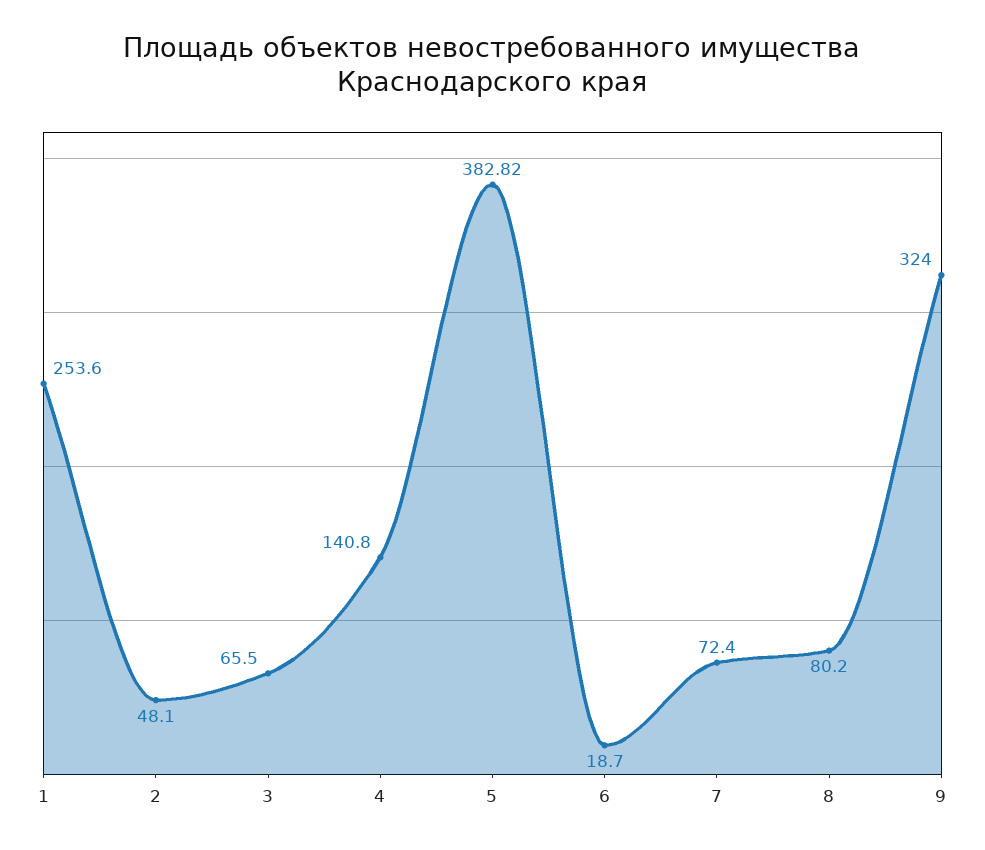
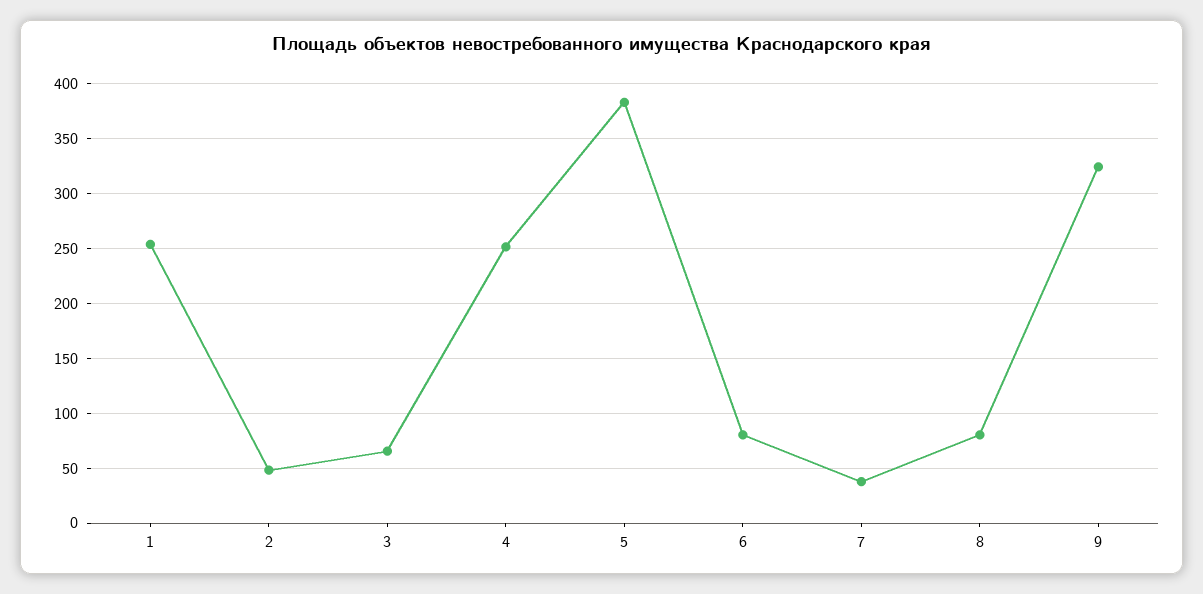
4: 140.8 -> 250
6: 18.7 -> 80
7: 72.4 -> 40

